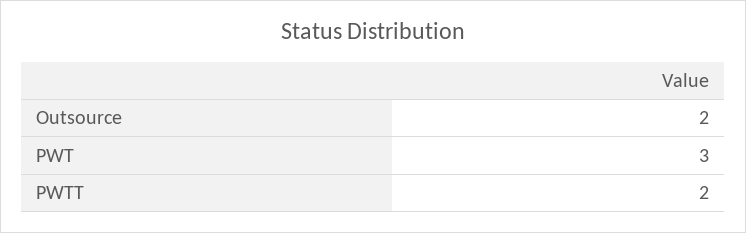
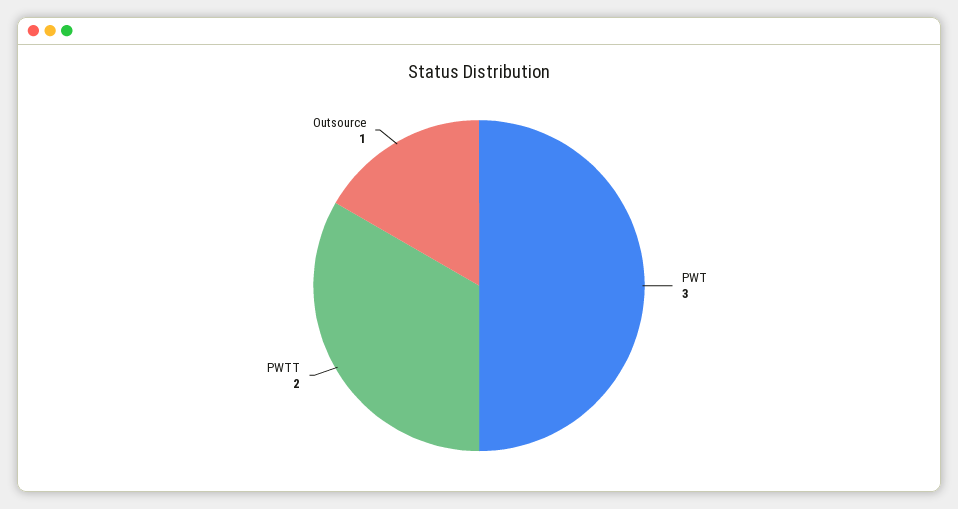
Outsource: 2 -> 1

